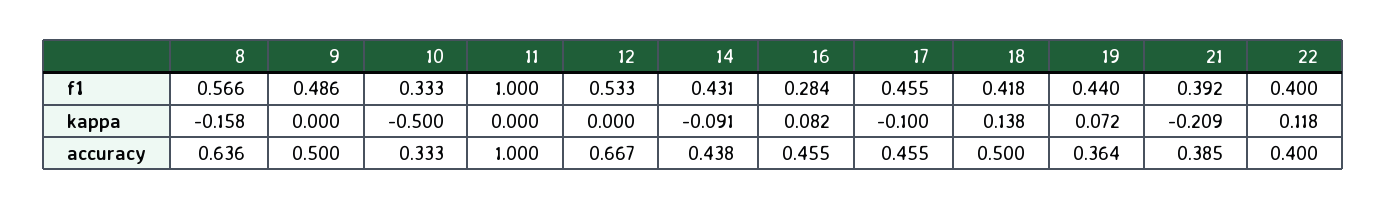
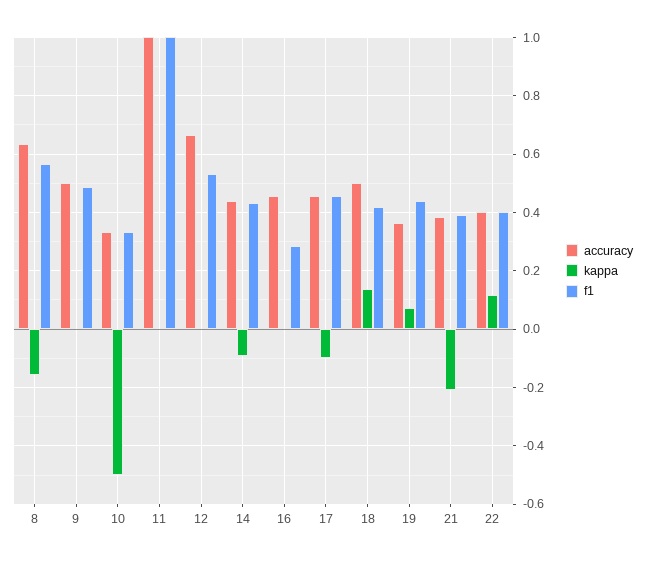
kappa, 16: 0.082 -> 0

